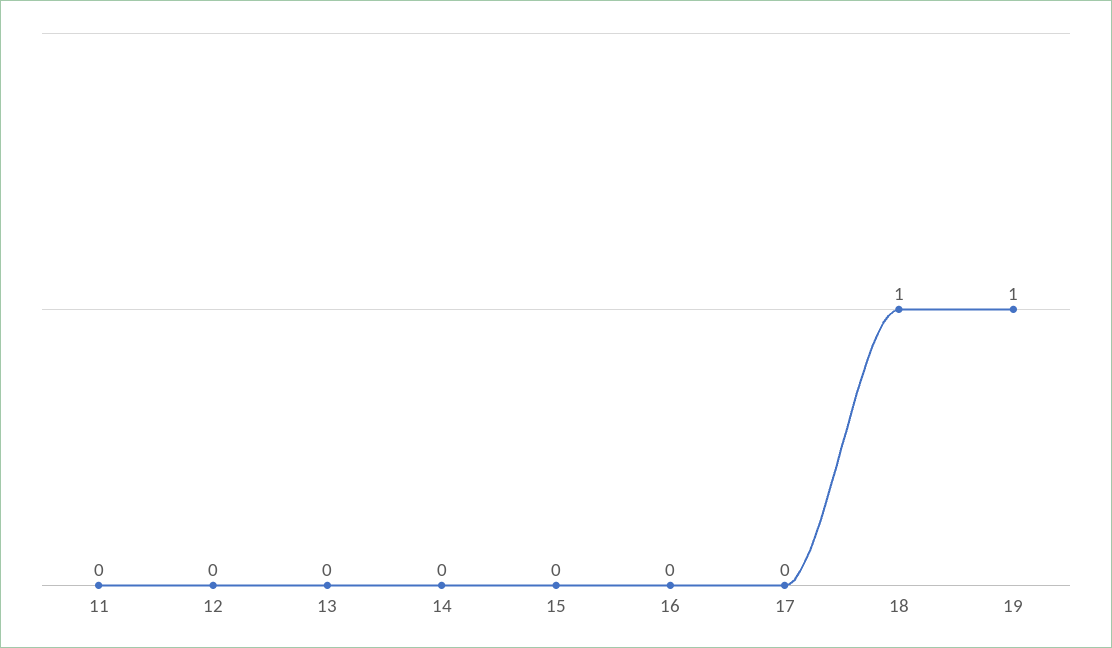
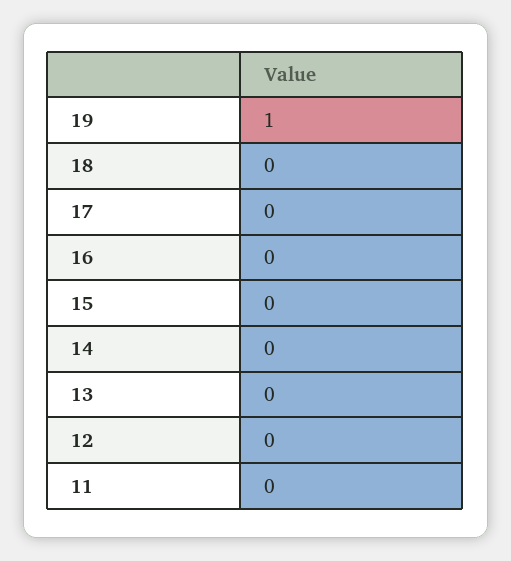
18: 1 -> 0

